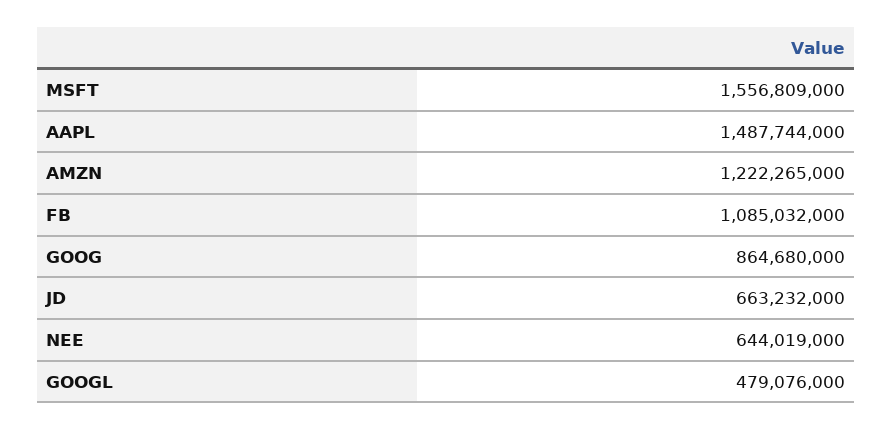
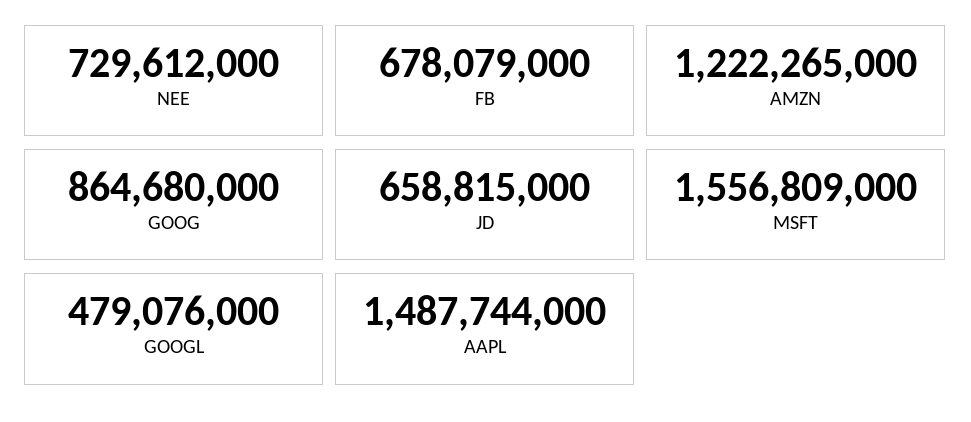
FB: 1085032000 -> 678079000
JD: 663232000 -> 658815000
NEE: 644019000 -> 729612000

